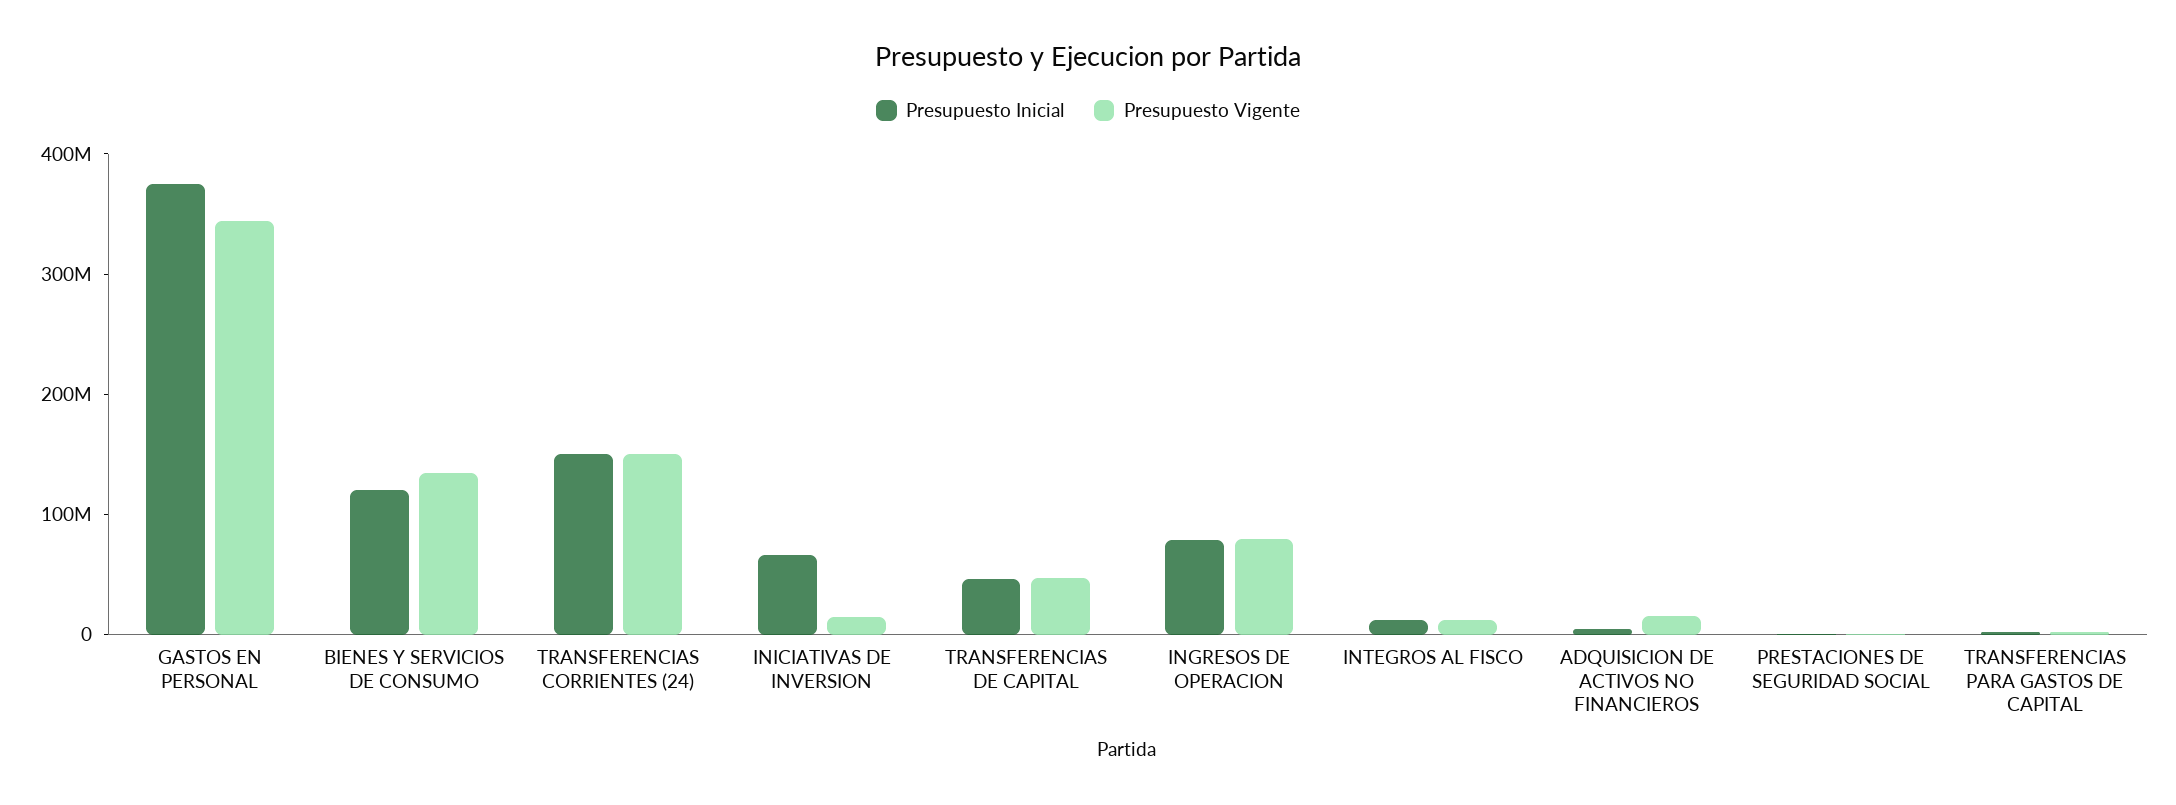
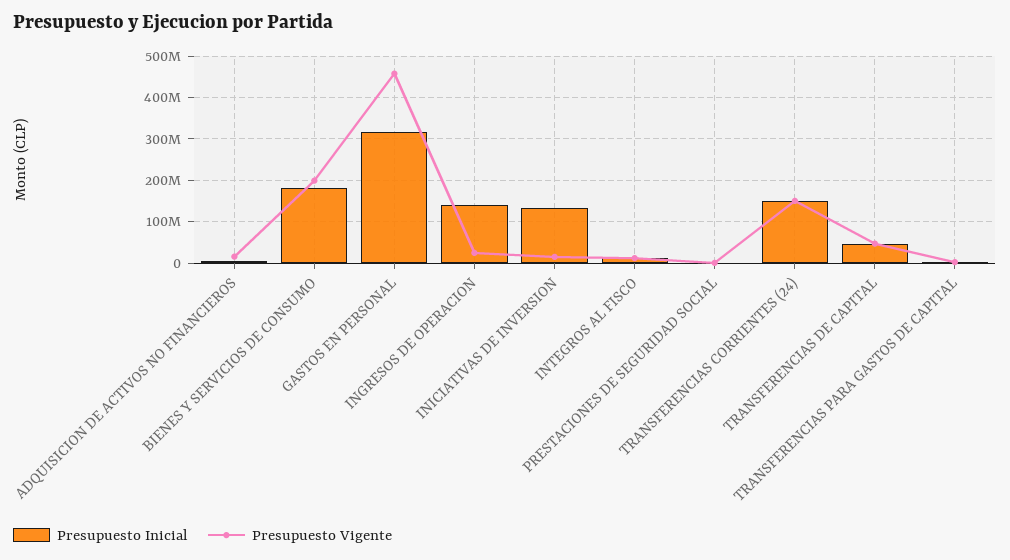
Presupuesto Inicial, GASTOS EN PERSONAL: 380000000 -> 320000000
Presupuesto Vigente, GASTOS EN PERSONAL: 340000000 -> 460000000
Presupuesto Inicial, BIENES Y SERVICIOS DE CONSUMO: 120000000 -> 180000000
Presupuesto Vigente, BIENES Y SERVICIOS DE CONSUMO: 140000000 -> 200000000
Presupuesto Inicial, INICIATIVAS DE INVERSION: 60000000 -> 140000000
Presupuesto Inicial, INGRESOS DE OPERACION: 80000000 -> 140000000
Presupuesto Vigente, INGRESOS DE OPERACION: 80000000 -> 20000000

